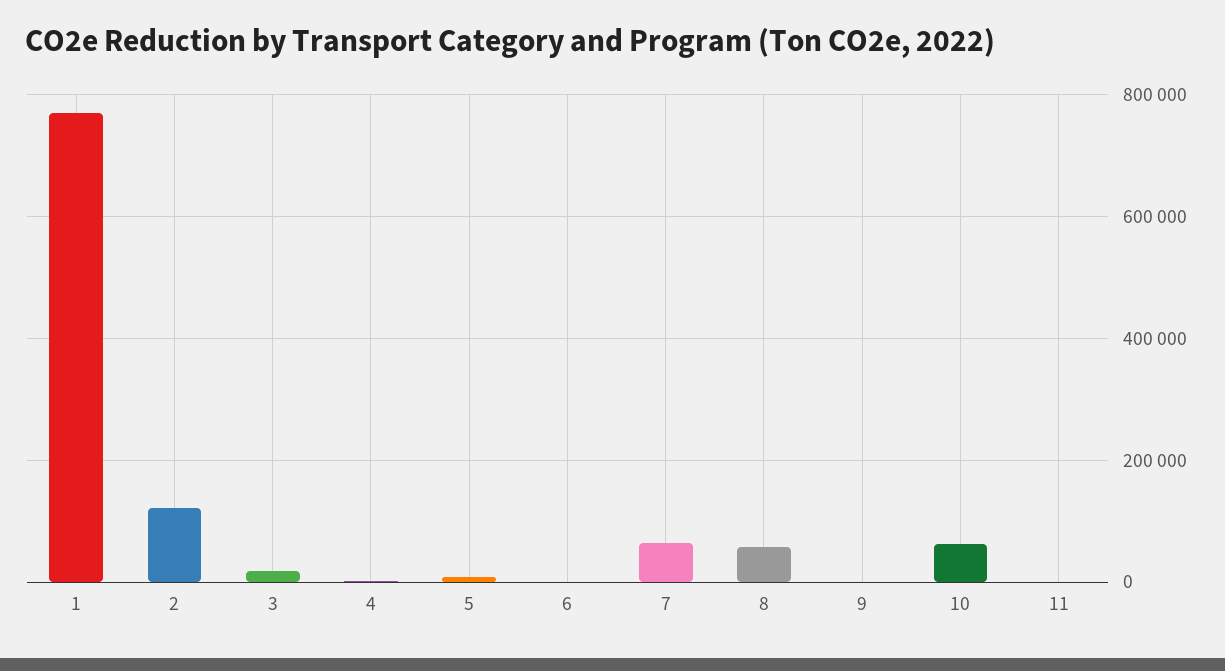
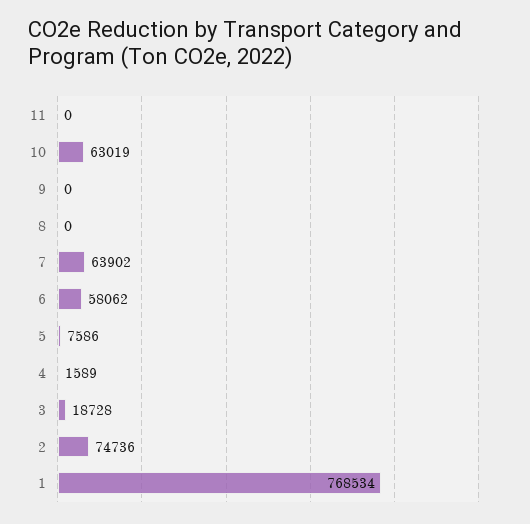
2: 120000 -> 74736
6: 0 -> 58062
8: 60000 -> 0

